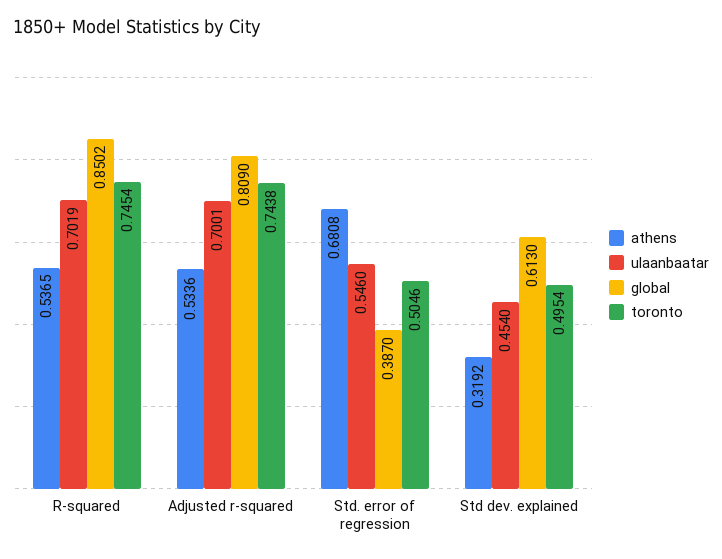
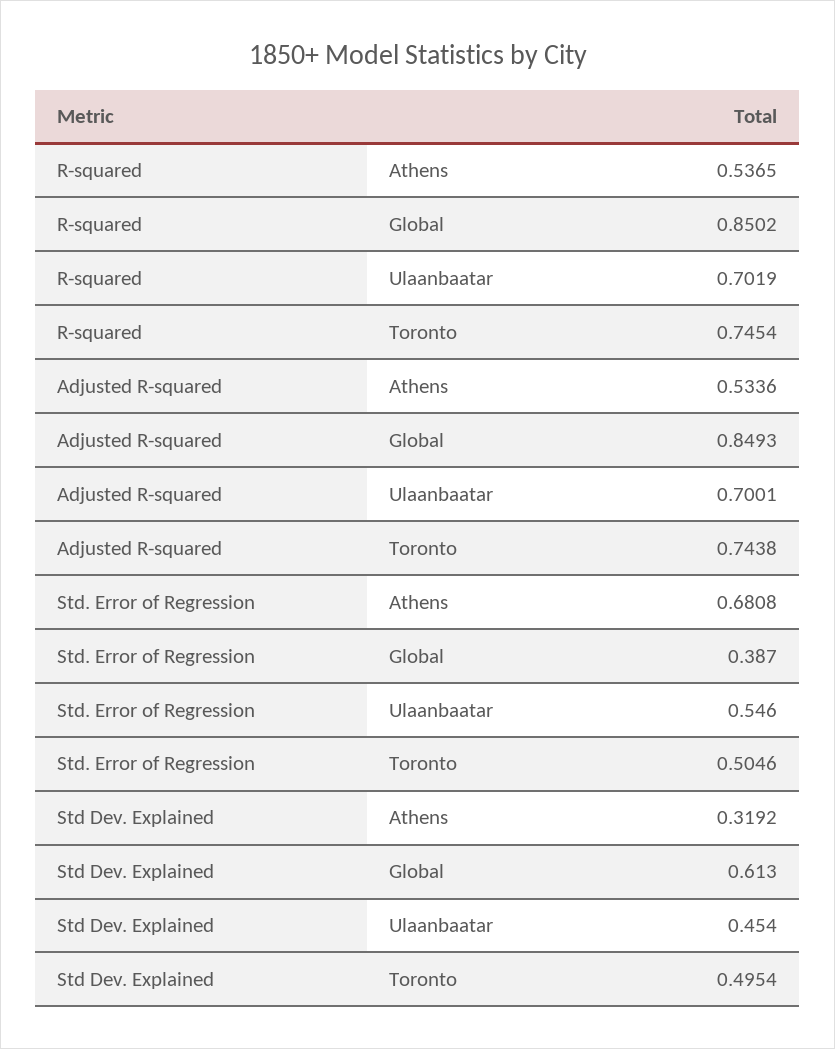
global, Adjusted r-squared: 0.809 -> 0.8493

